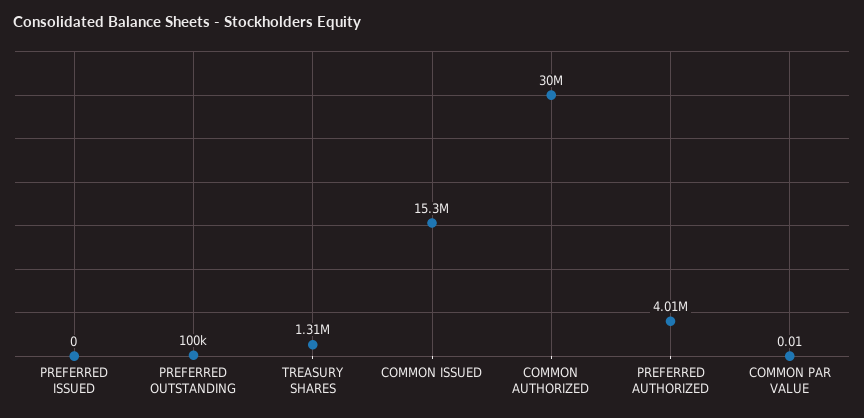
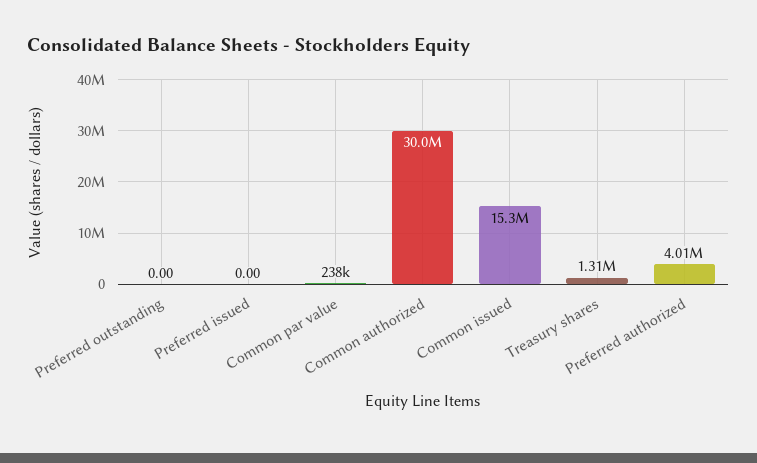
PREFERRED OUTSTANDING: 100000 -> 0
COMMON PAR VALUE: 0.01 -> 238000

